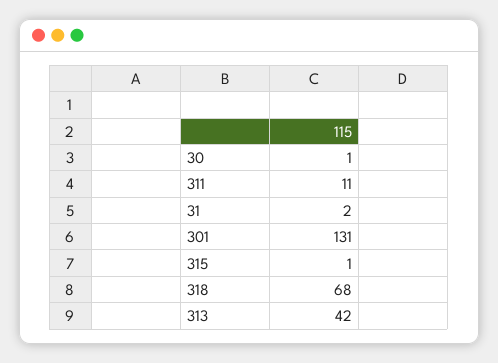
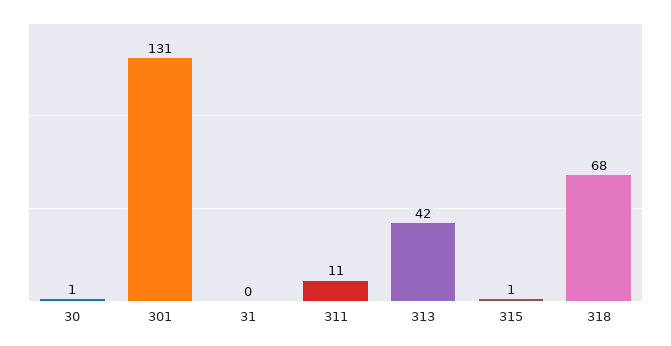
31: 2 -> 0

